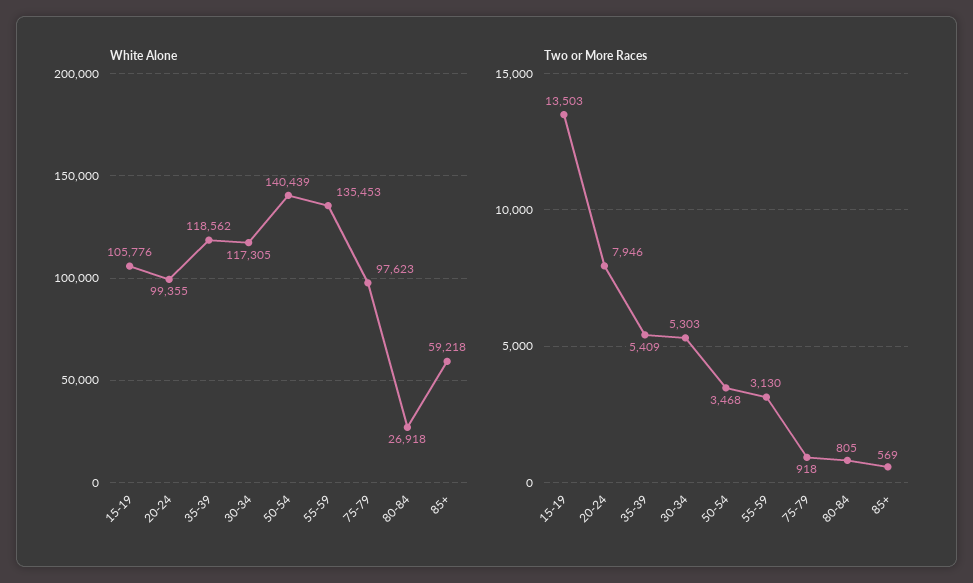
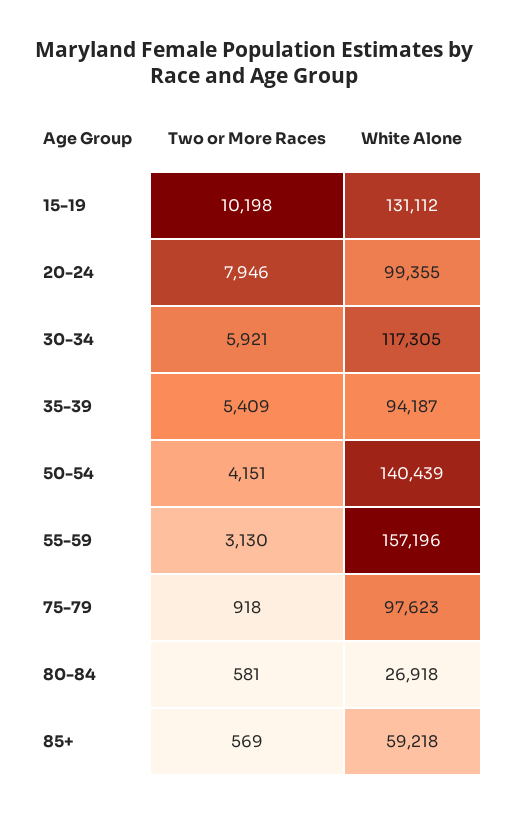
White Alone, 15-19: 105776 -> 131112
White Alone, 35-39: 118562 -> 94187
White Alone, 55-59: 135453 -> 157196
Two or More Races, 15-19: 13503 -> 10198
Two or More Races, 30-34: 5303 -> 5921
Two or More Races, 50-54: 3468 -> 4151
Two or More Races, 80-84: 805 -> 581

